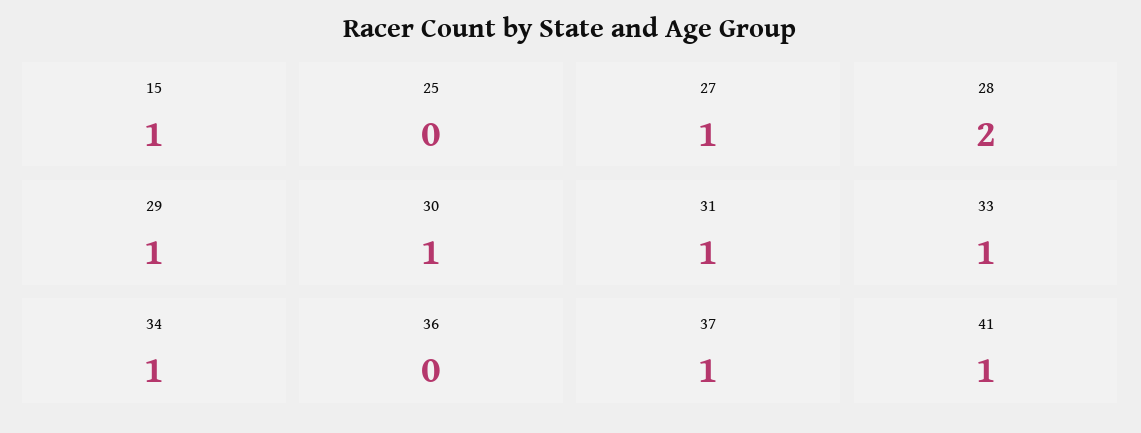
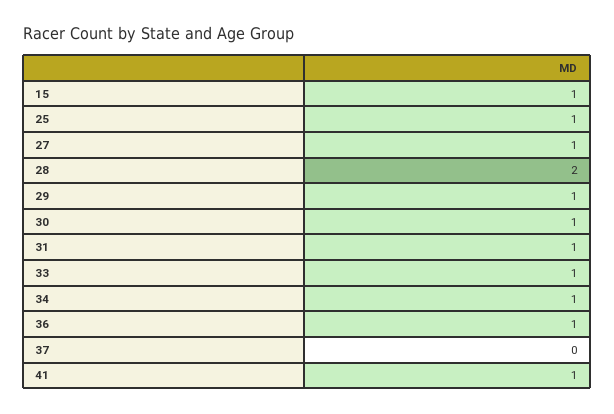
25: 0 -> 1
36: 0 -> 1
37: 1 -> 0

